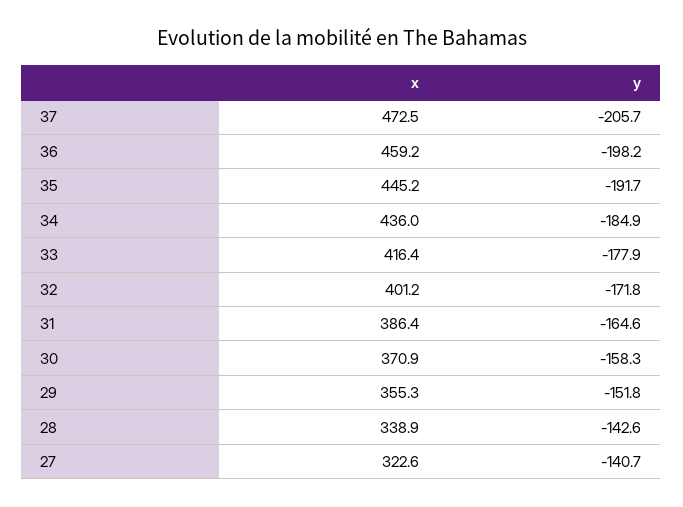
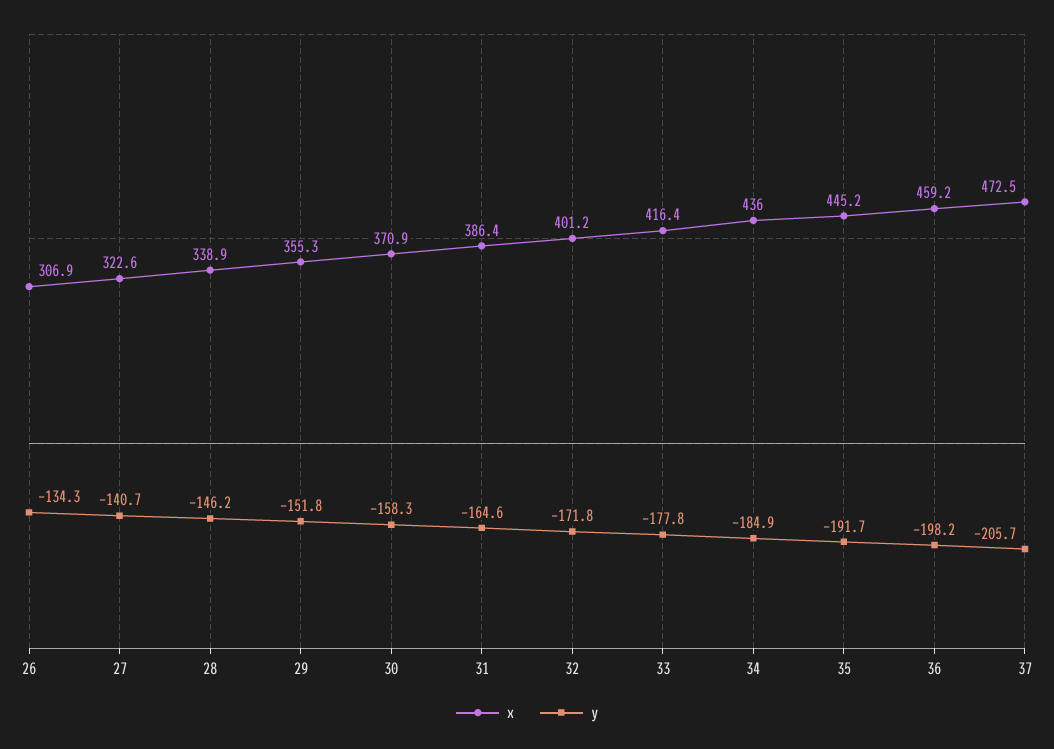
y, 33: -177.9 -> -177.8
y, 28: -142.6 -> -146.2
x, 26: none -> 306.9
y, 26: none -> -134.3

